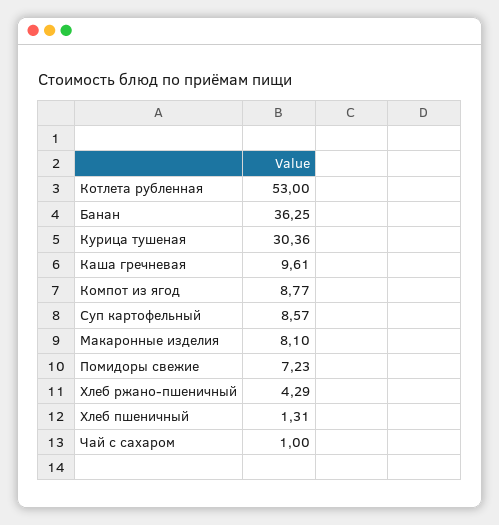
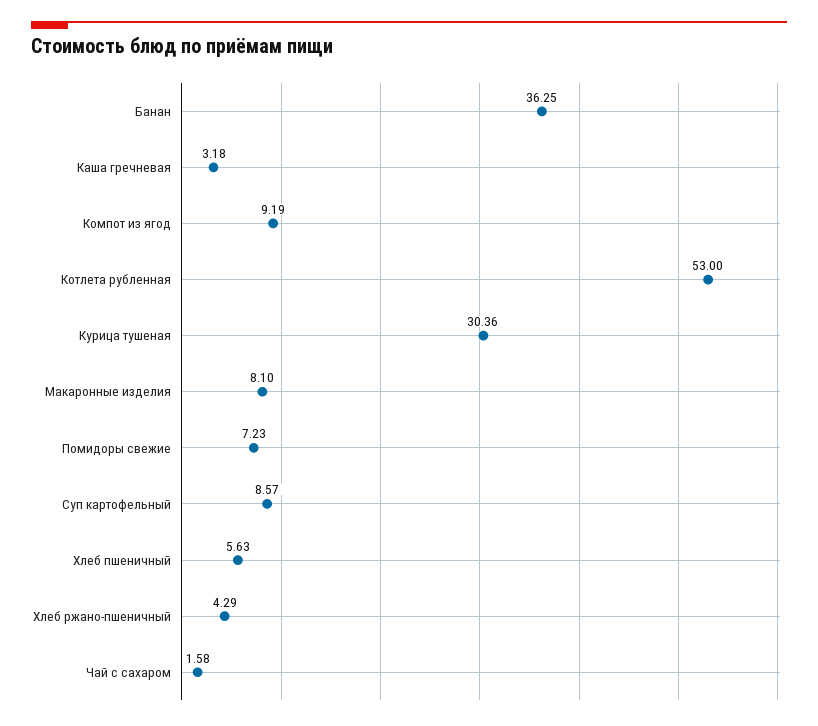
Каша гречневая: 9.61 -> 3.18
Компот из ягод: 8.77 -> 9.19
Хлеб пшеничный: 1.31 -> 5.63
Чай с сахаром: 1 -> 1.58

